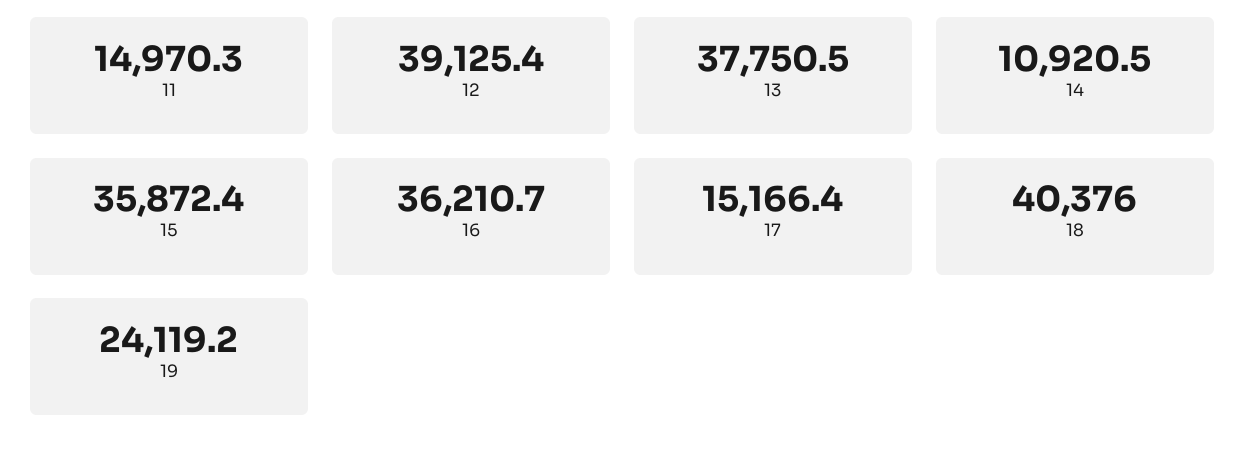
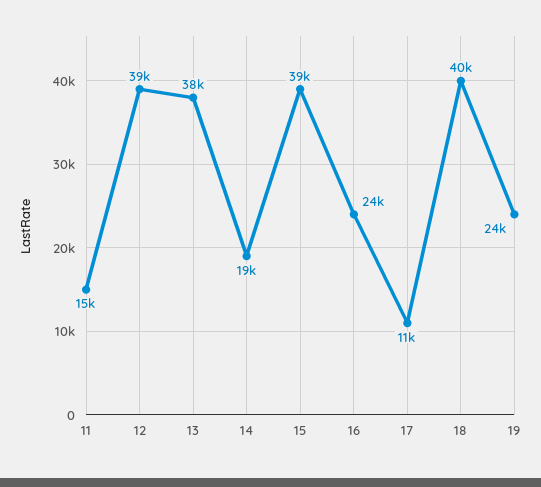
14: 10920.5 -> 19000
15: 35872.4 -> 39000
16: 36210.7 -> 24000
17: 15166.4 -> 11000

